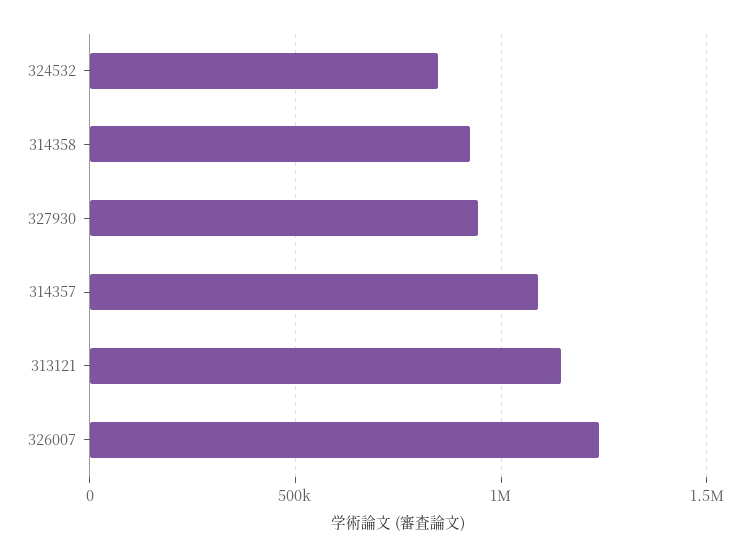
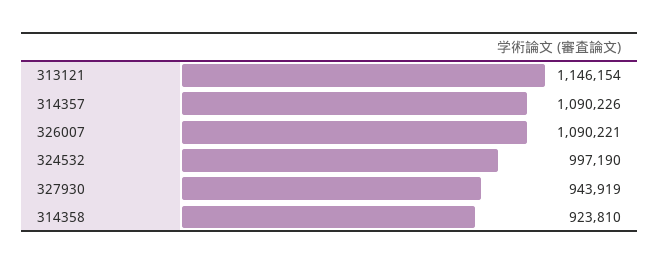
324532: 850000 -> 997190
326007: 1250000 -> 1090221

